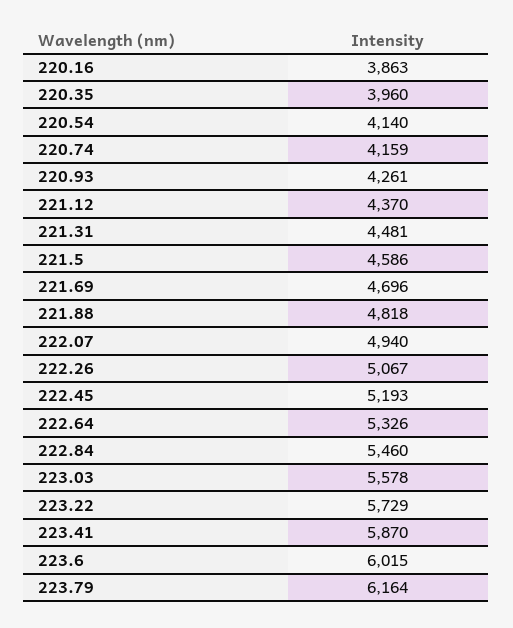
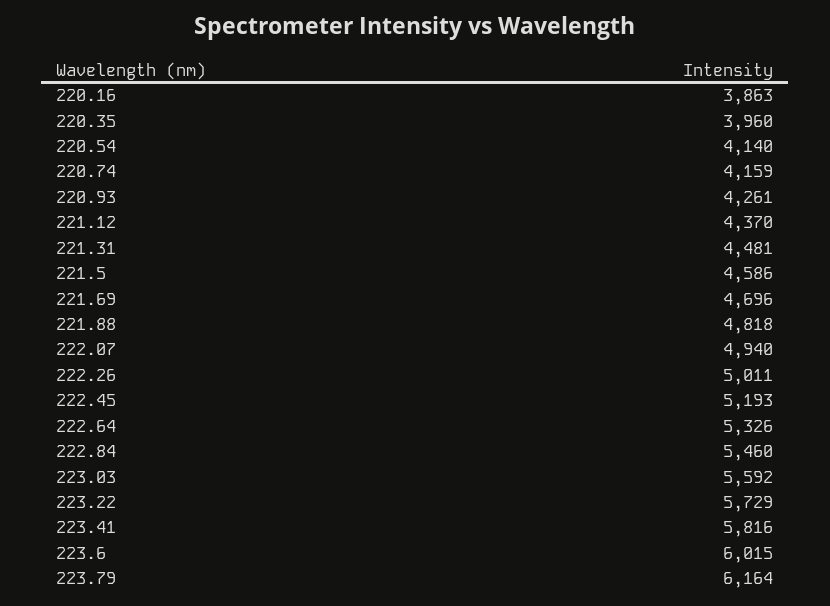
222.26: 5067 -> 5011
223.03: 5578 -> 5592
223.41: 5870 -> 5816

